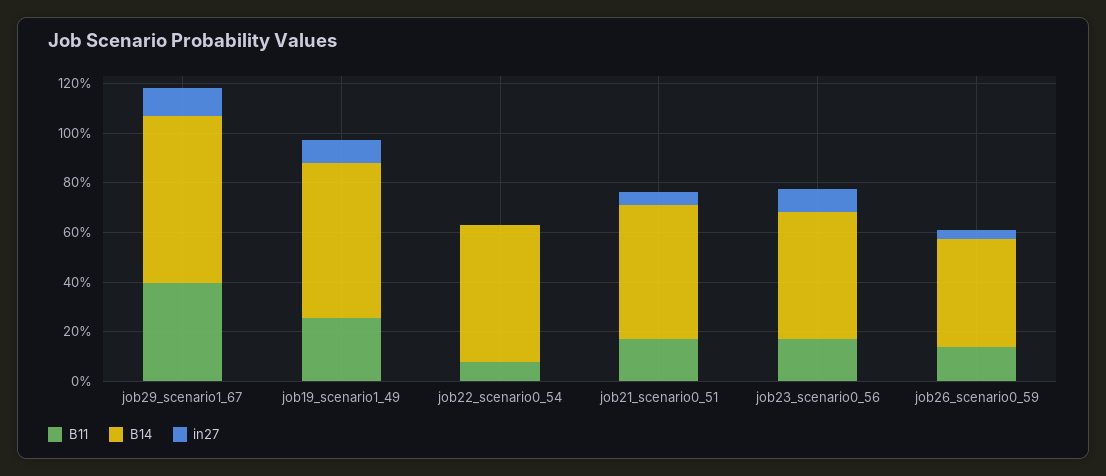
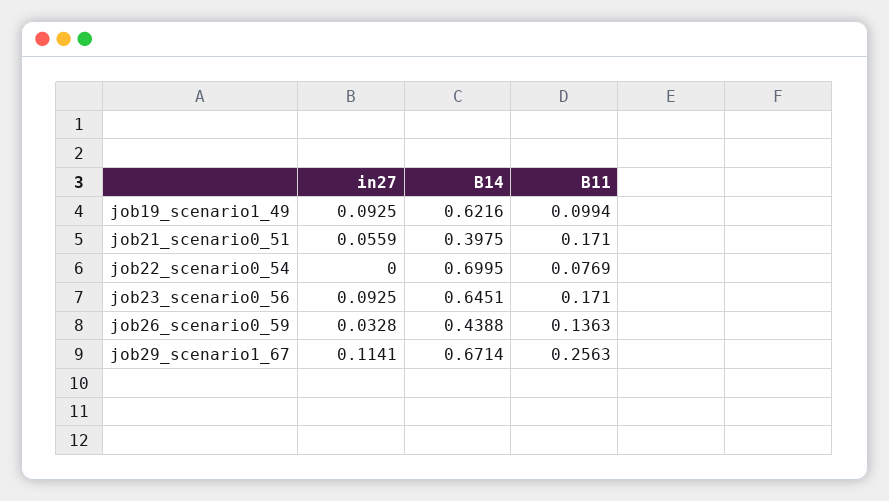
B11, job29_scenario1_67: 0.4 -> 0.2563
B11, job19_scenario1_49: 0.25 -> 0.0994
B14, job22_scenario0_54: 0.55 -> 0.6995
B14, job21_scenario0_51: 0.55 -> 0.3975
B14, job23_scenario0_56: 0.5 -> 0.6451

